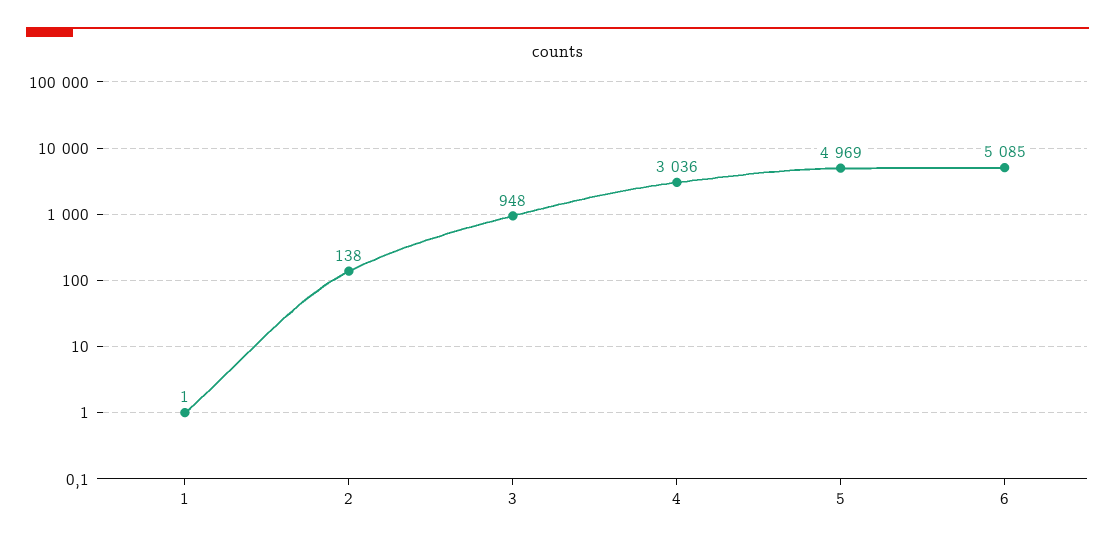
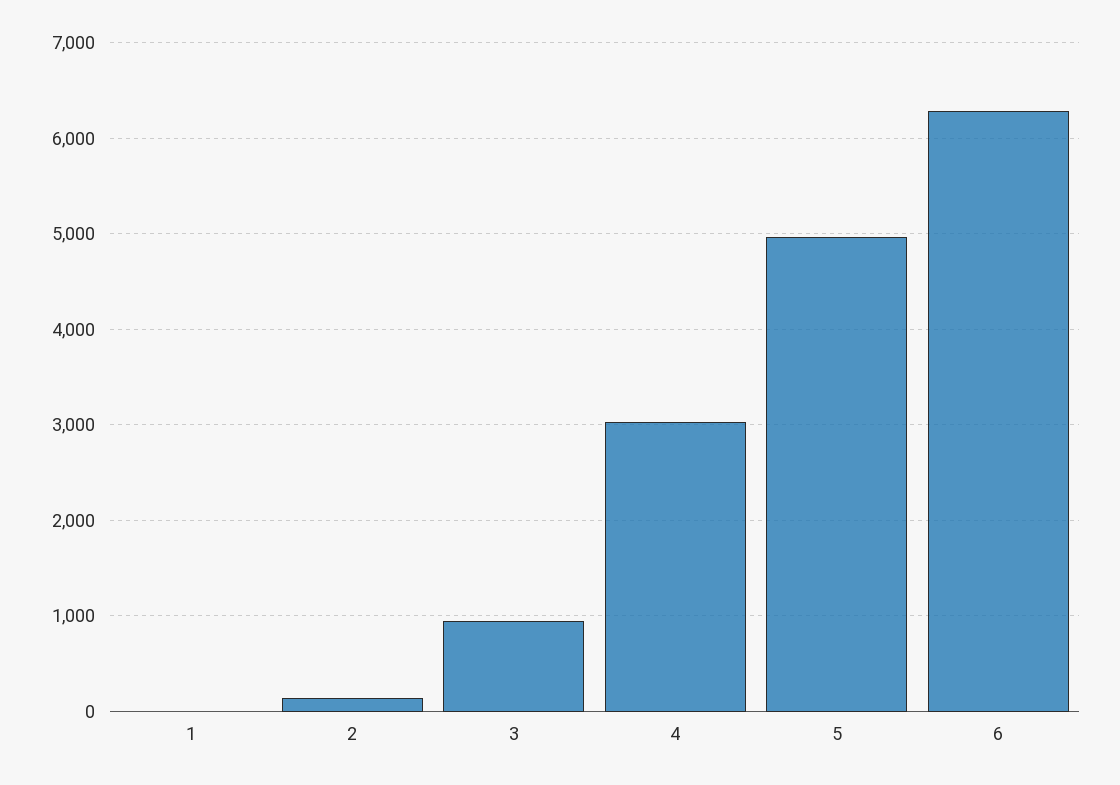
6: 5085 -> 6300

